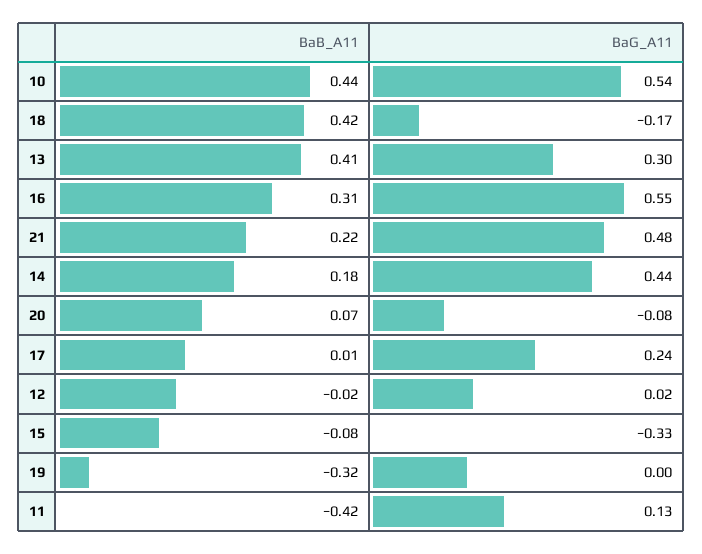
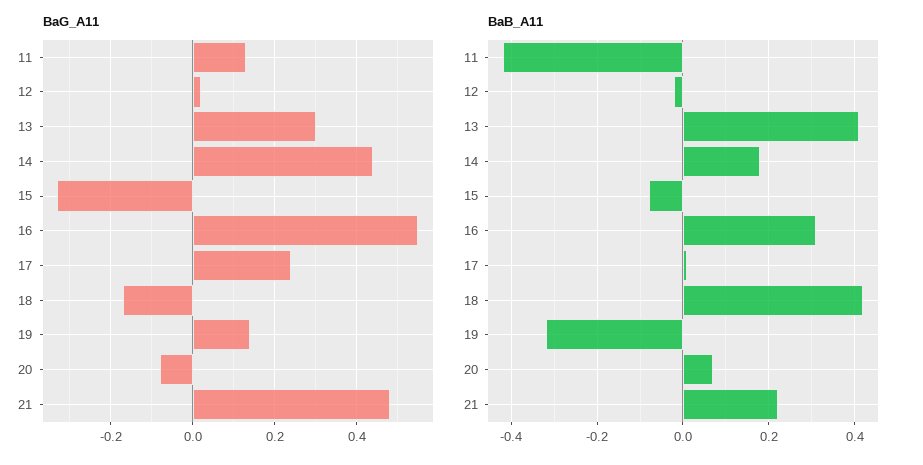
BaB_A11, 10: 0.44 -> none
BaG_A11, 10: 0.54 -> none
BaG_A11, 19: 0 -> 0.15

